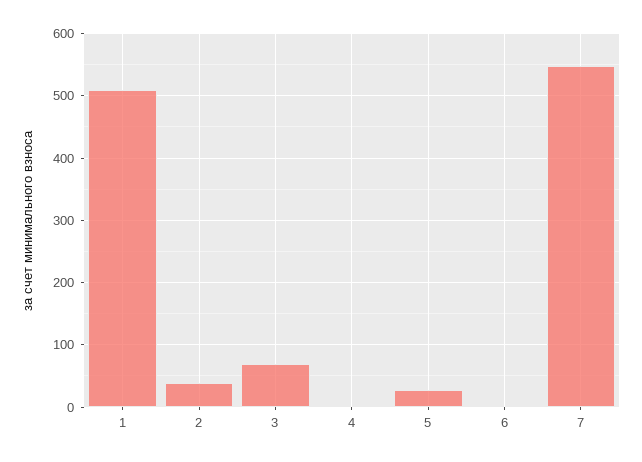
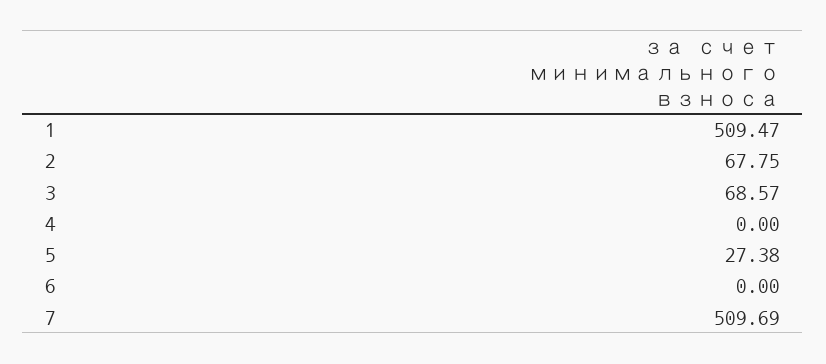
2: 40 -> 67.75
7: 550 -> 509.69

